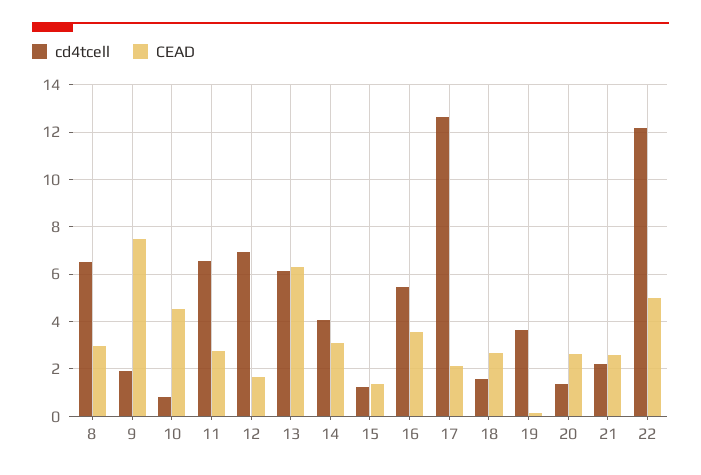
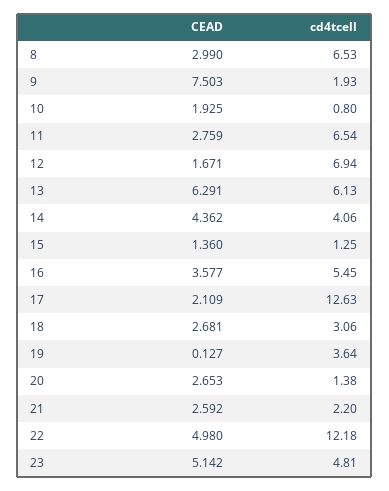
CEAD, 10: 4.5 -> 1.925
CEAD, 14: 3 -> 4.362
cd4tcell, 18: 1.5 -> 3.06
CEAD, 23: none -> 5.142
cd4tcell, 23: none -> 4.81

